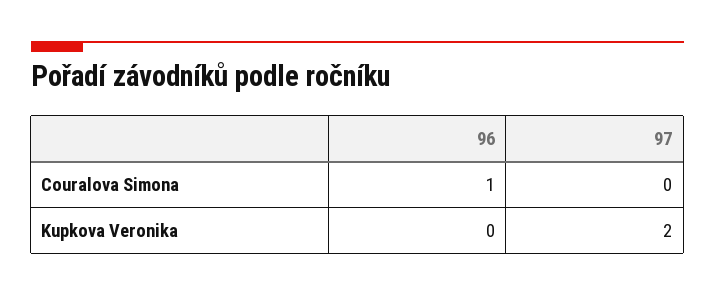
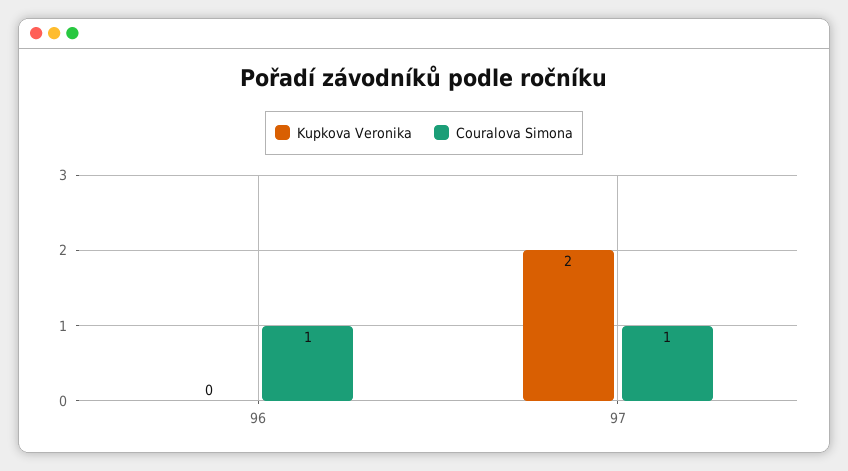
Couralova Simona, 97: 0 -> 1

